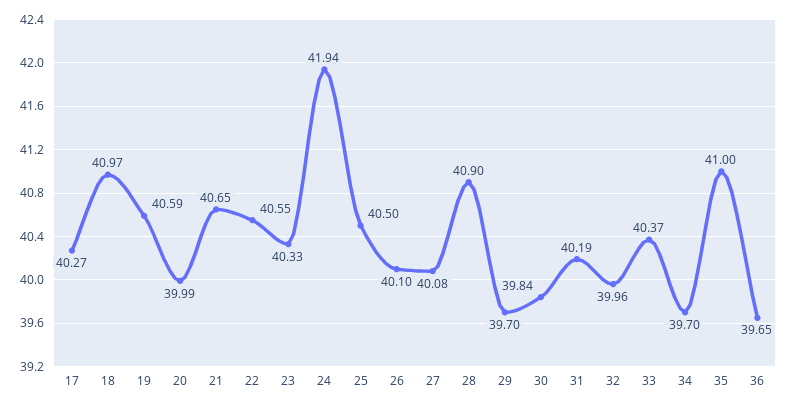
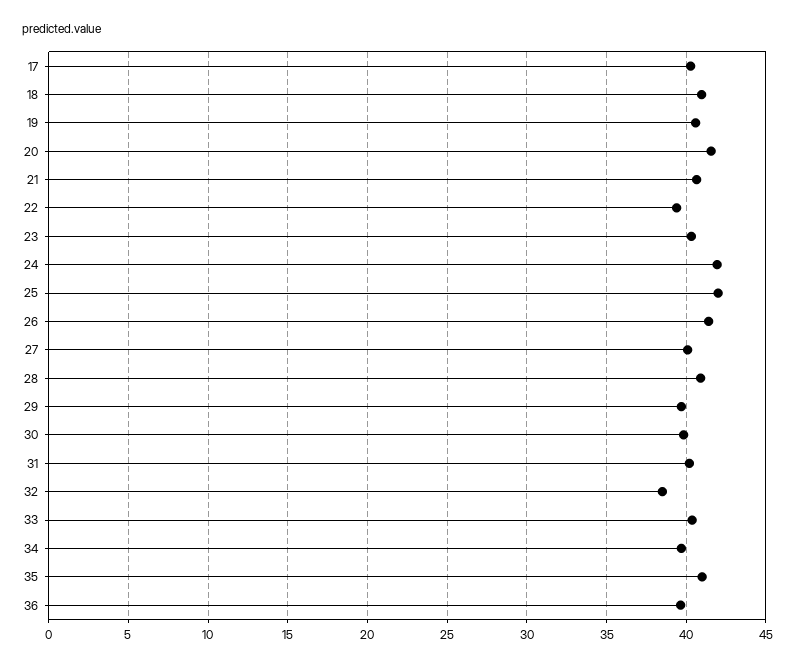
20: 39.99 -> 41.5
22: 40.55 -> 39.5
25: 40.5 -> 42
26: 40.1 -> 41.5
32: 39.96 -> 38.5

